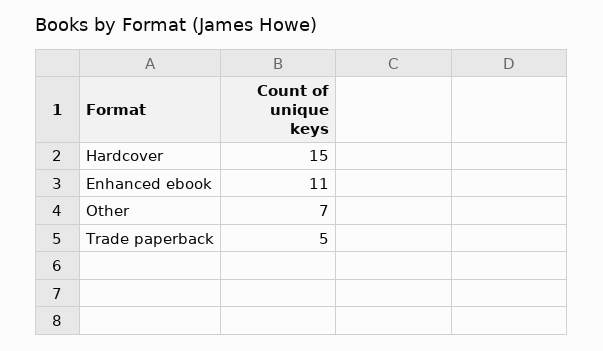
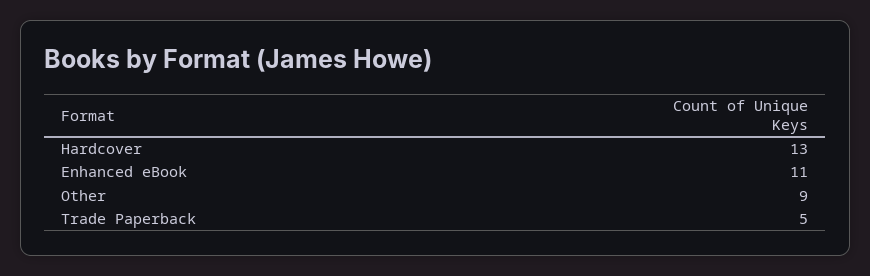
Hardcover: 15 -> 13
Other: 7 -> 9

